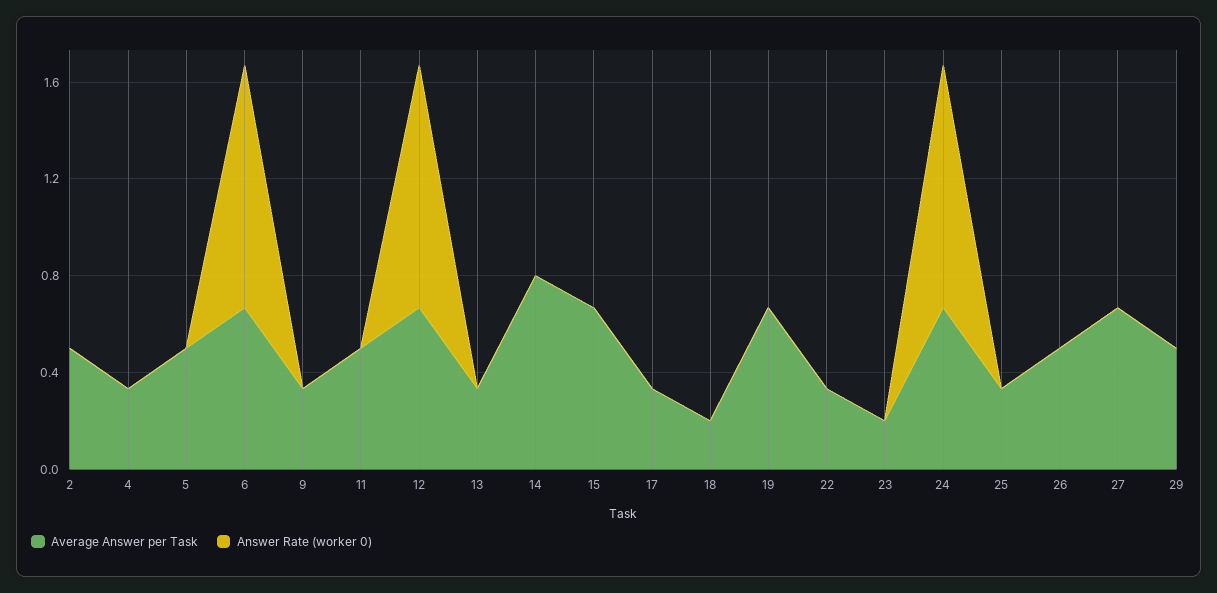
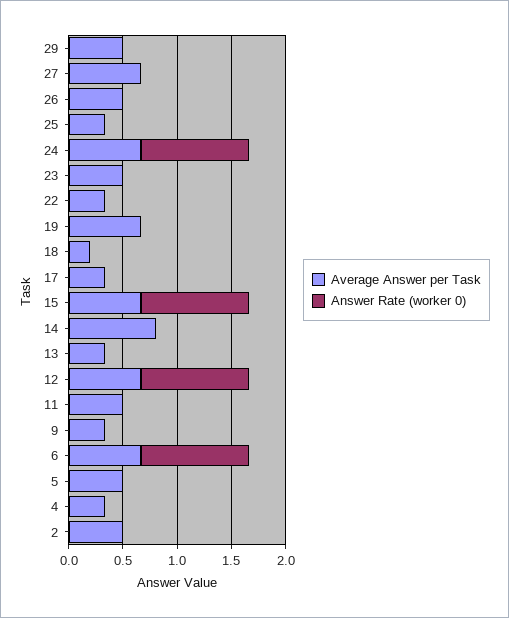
Answer Rate (worker 0), 15: 0 -> 1
Average Answer per Task, 23: 0.2 -> 0.5

